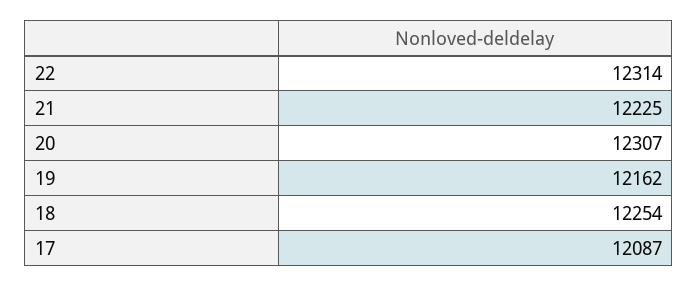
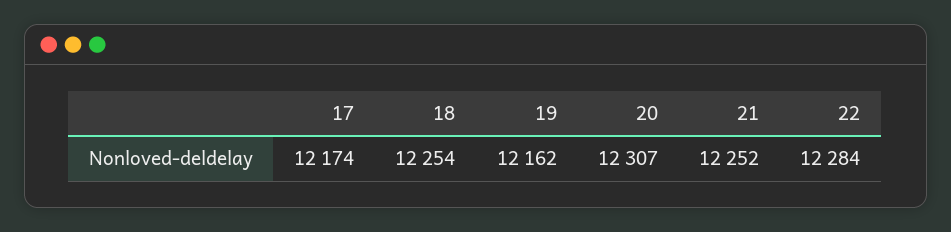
22: 12314 -> 12284
21: 12225 -> 12252
17: 12087 -> 12174

